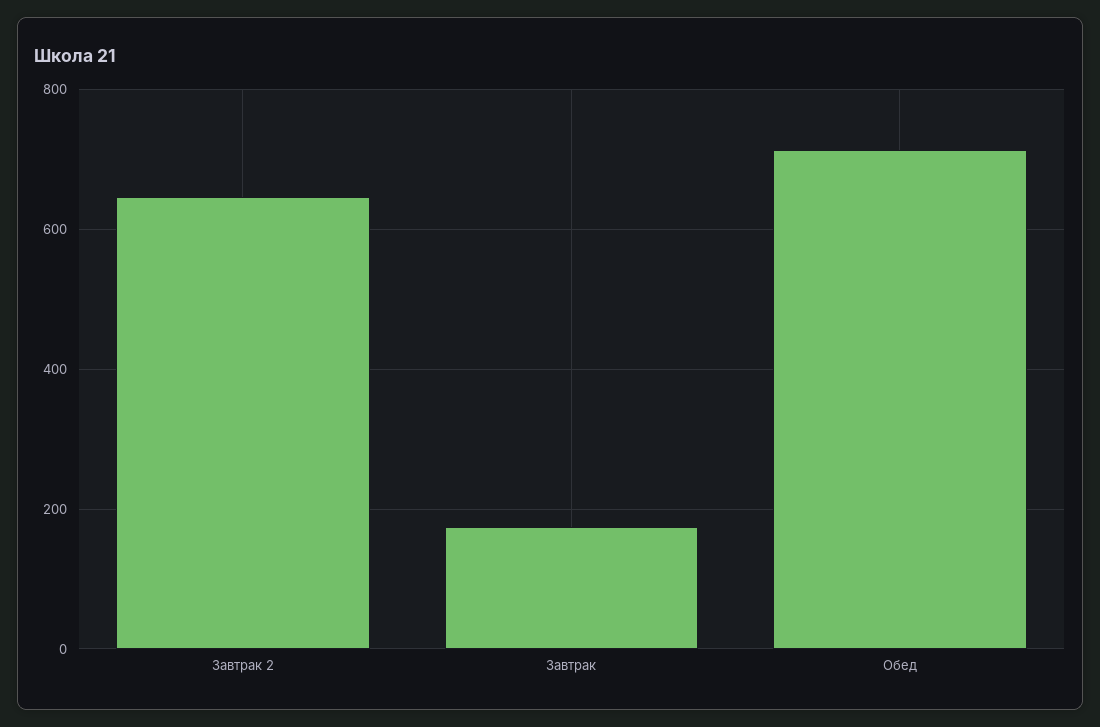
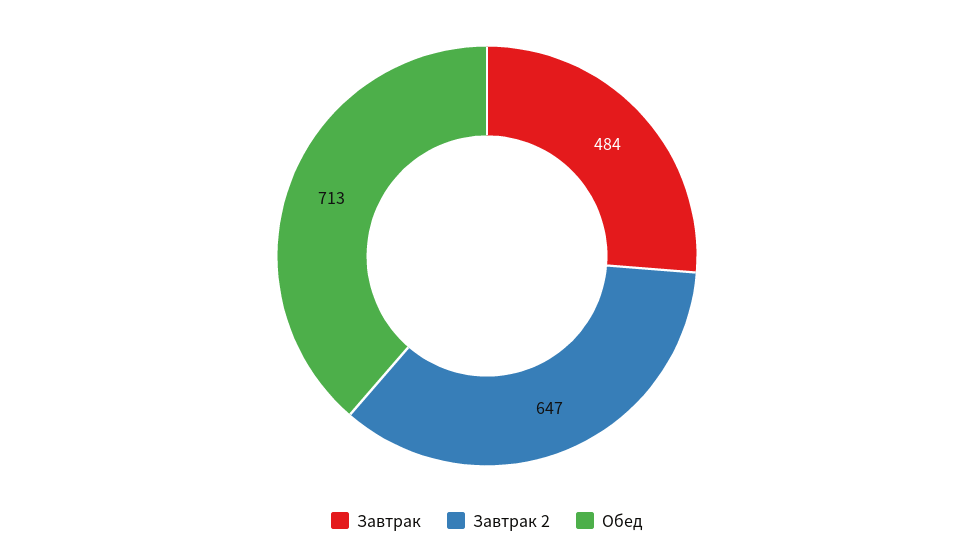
Завтрак: 180 -> 484

